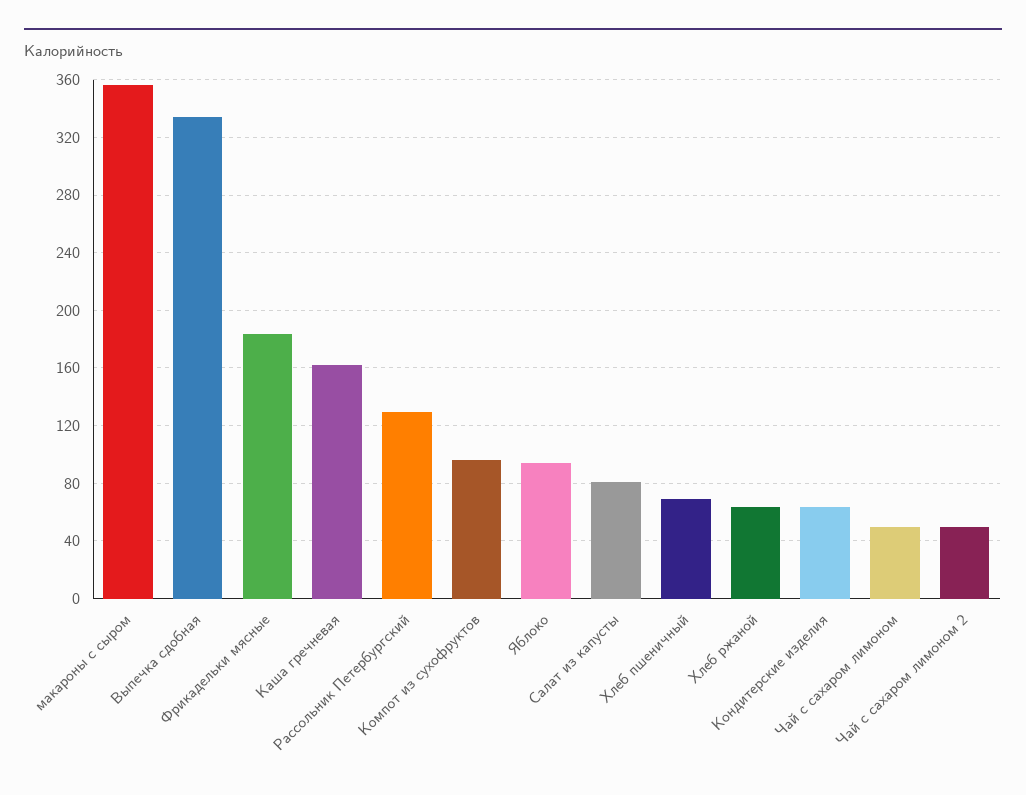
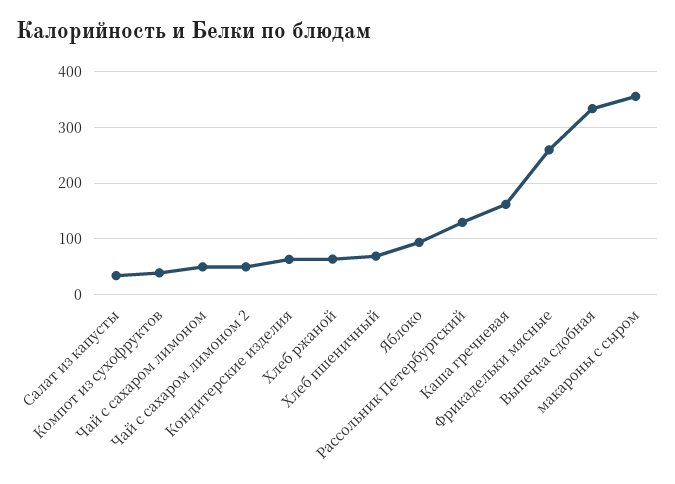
Фрикадельки мясные: 185 -> 260
Компот из сухофруктов: 95 -> 40
Салат из капусты: 80 -> 40

